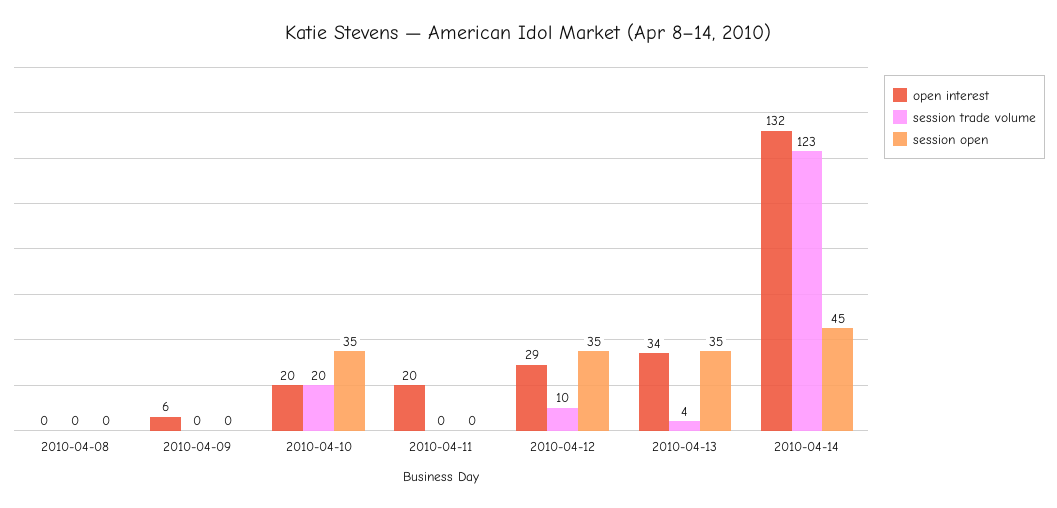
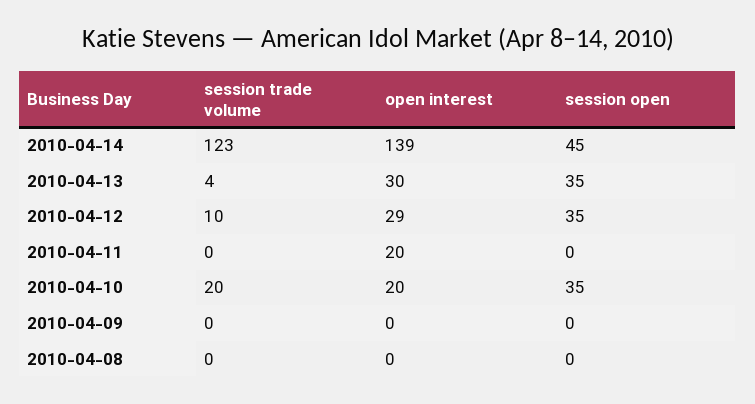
open interest, 2010-04-09: 6 -> 0
open interest, 2010-04-13: 34 -> 30
open interest, 2010-04-14: 132 -> 139

